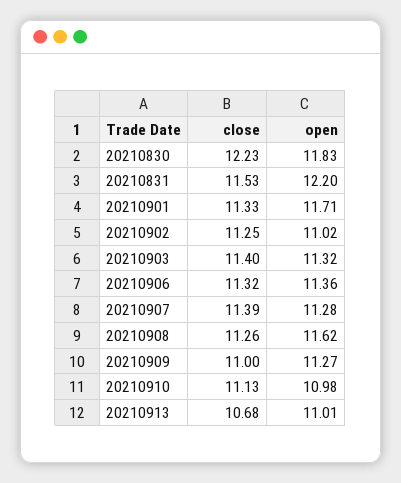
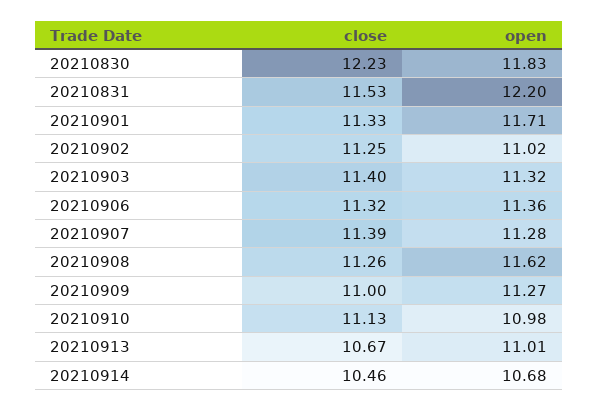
close, 20210913: 10.68 -> 10.67
close, 20210914: none -> 10.46
open, 20210914: none -> 10.68

